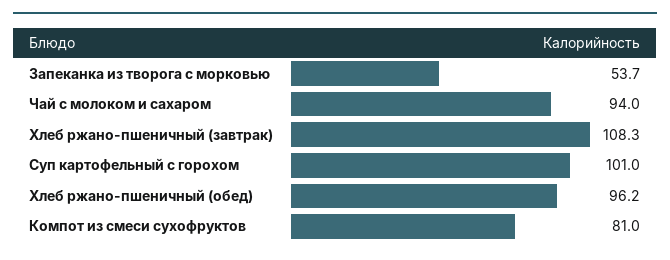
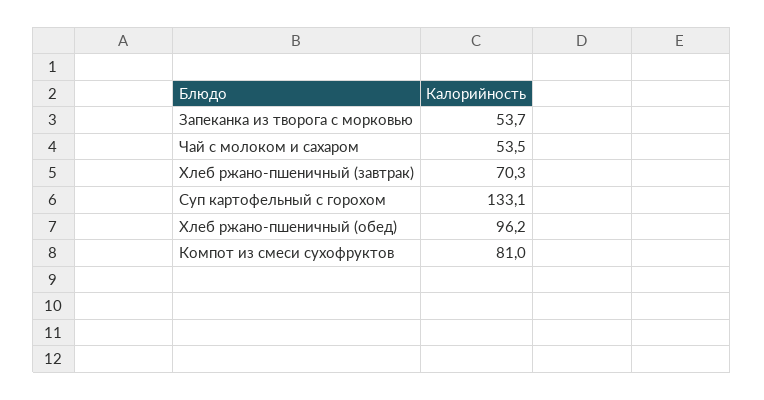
Чай с молоком и сахаром: 94 -> 53.5
Хлеб ржано-пшеничный (завтрак): 108.3 -> 70.3
Суп картофельный с горохом: 101 -> 133.1

